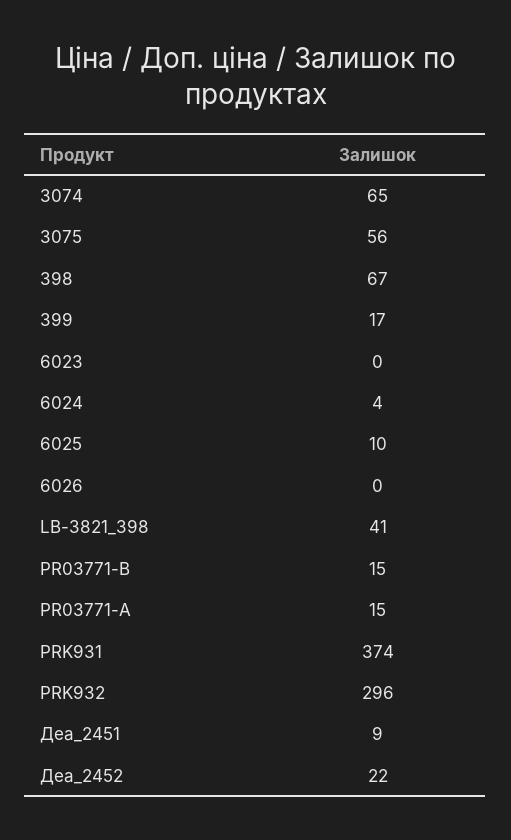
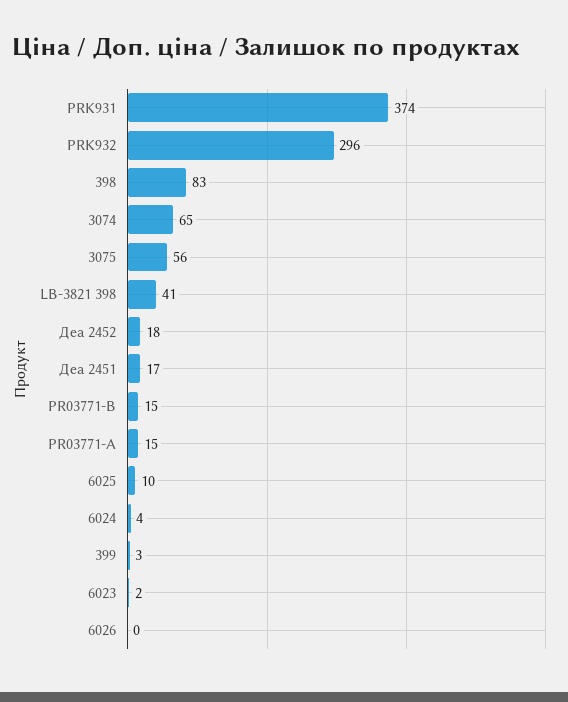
398: 67 -> 83
399: 17 -> 3
6023: 0 -> 2
Деа_2451: 9 -> 17
Деа_2452: 22 -> 18

